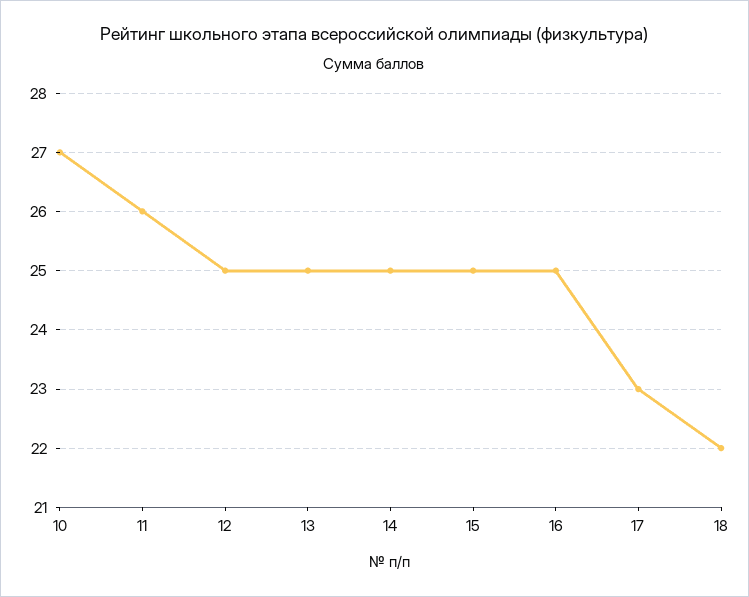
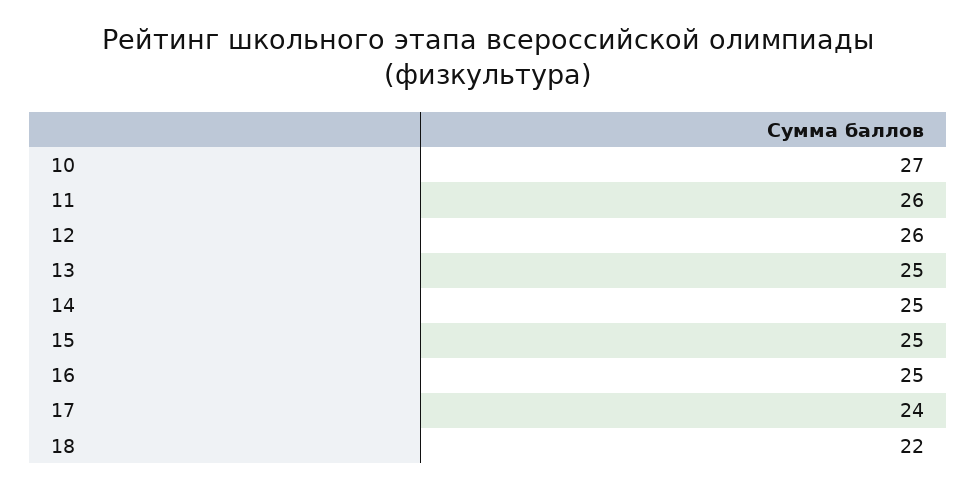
12: 25 -> 26
17: 23 -> 24

